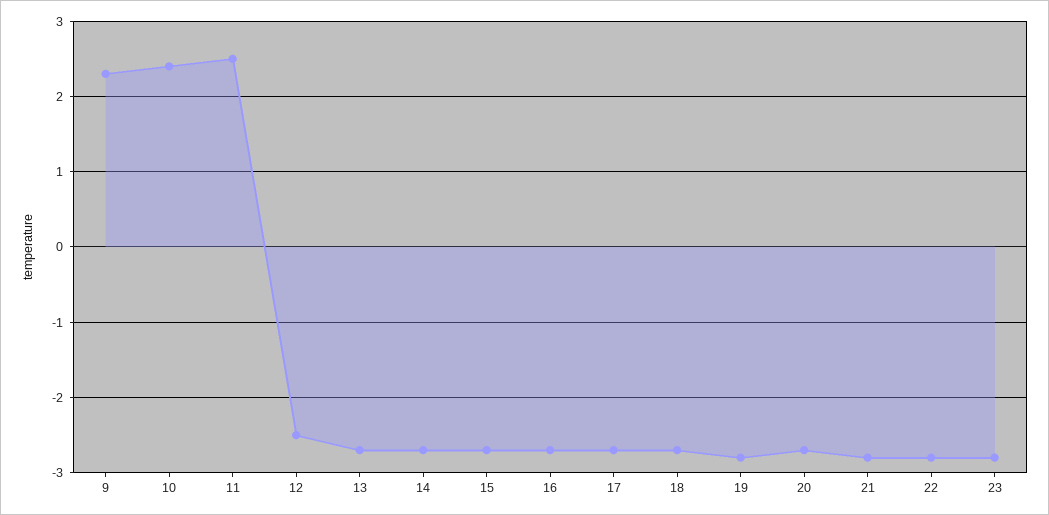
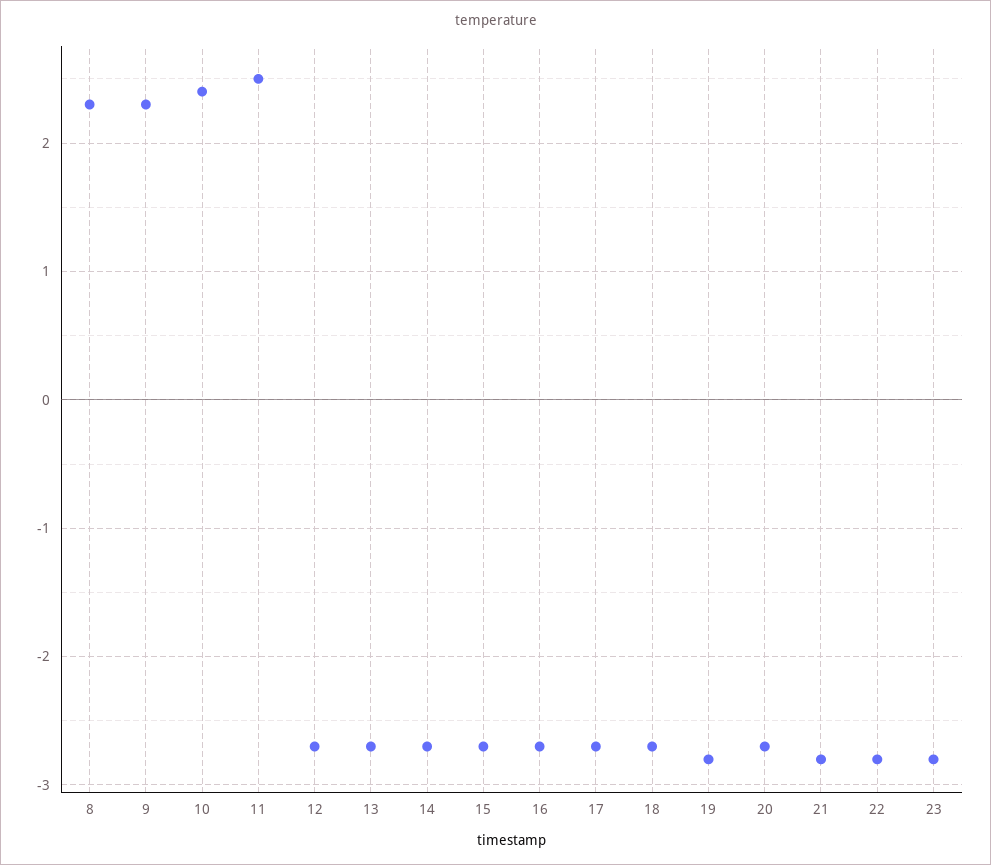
12: -2.5 -> -2.7
8: none -> 2.3

